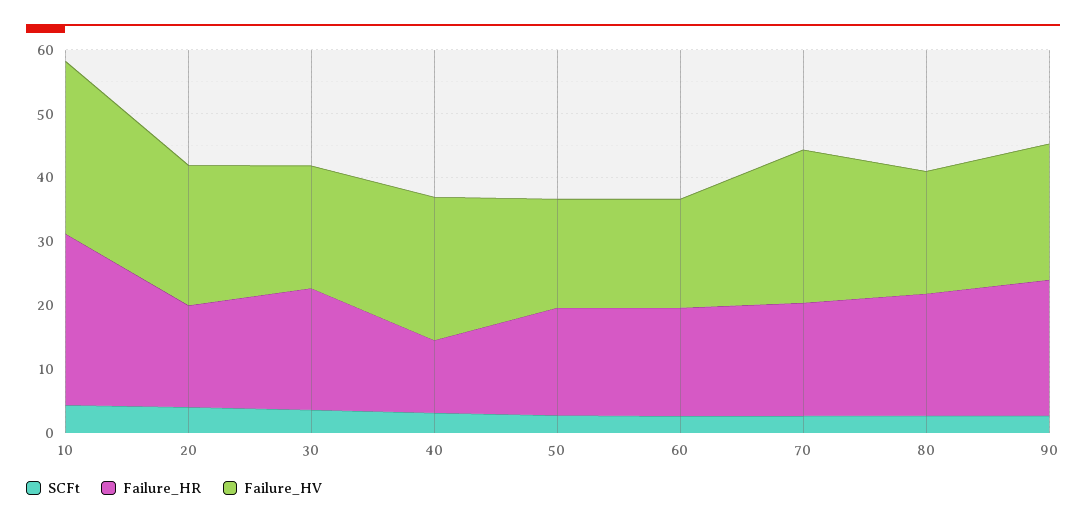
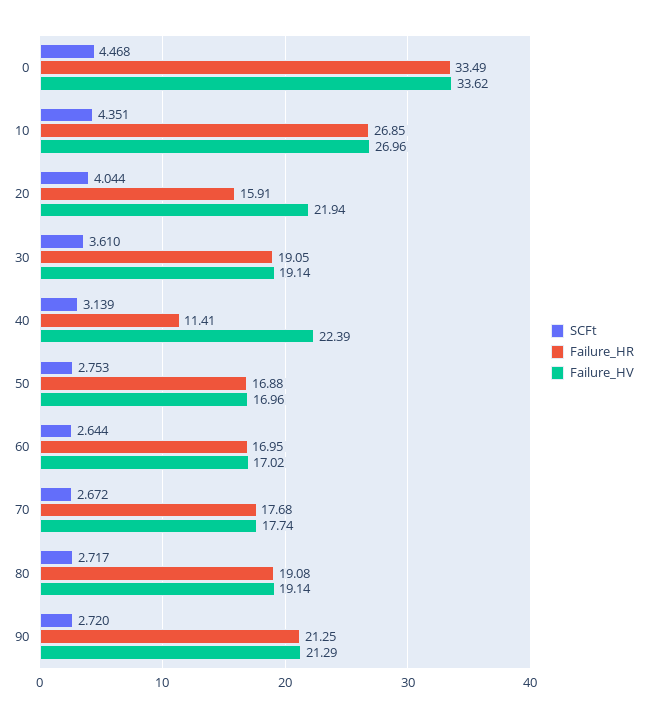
Failure_HV, 70: 24 -> 17.74
SCFt, 0: none -> 4.468
Failure_HR, 0: none -> 33.49
Failure_HV, 0: none -> 33.62

